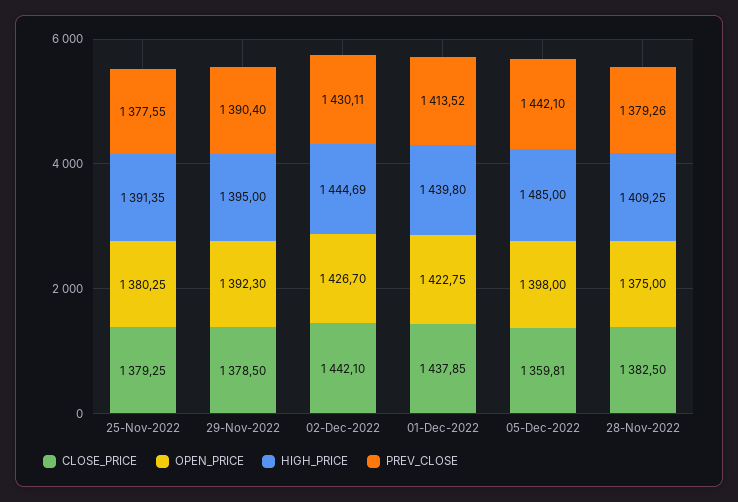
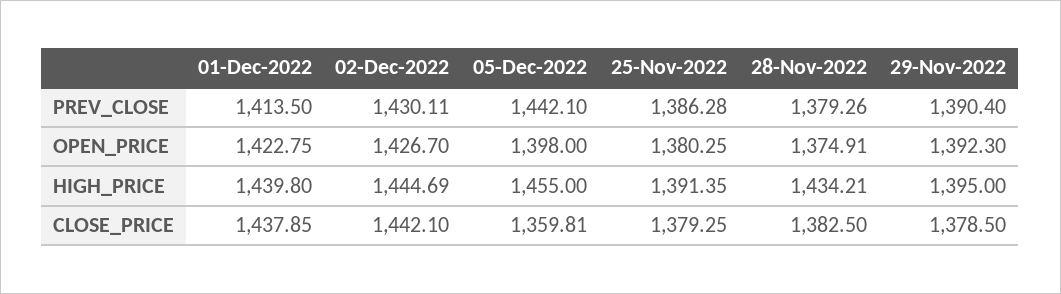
PREV_CLOSE, 25-Nov-2022: 1377.55 -> 1386.28
PREV_CLOSE, 01-Dec-2022: 1413.52 -> 1413.5
HIGH_PRICE, 05-Dec-2022: 1485 -> 1455
OPEN_PRICE, 28-Nov-2022: 1375 -> 1374.91
HIGH_PRICE, 28-Nov-2022: 1409.25 -> 1434.21

